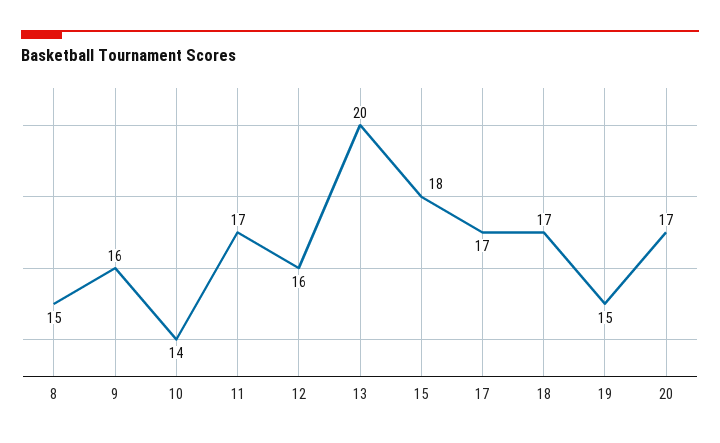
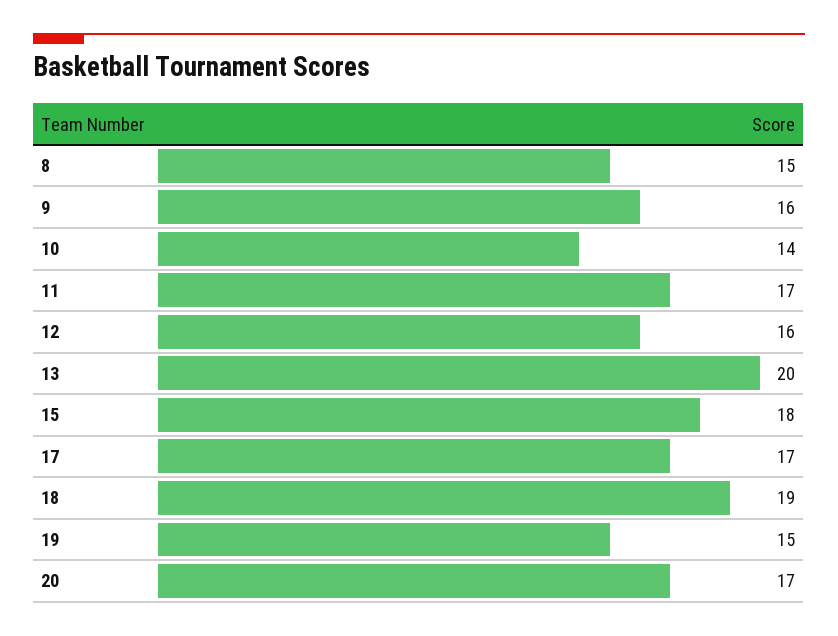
18: 17 -> 19

